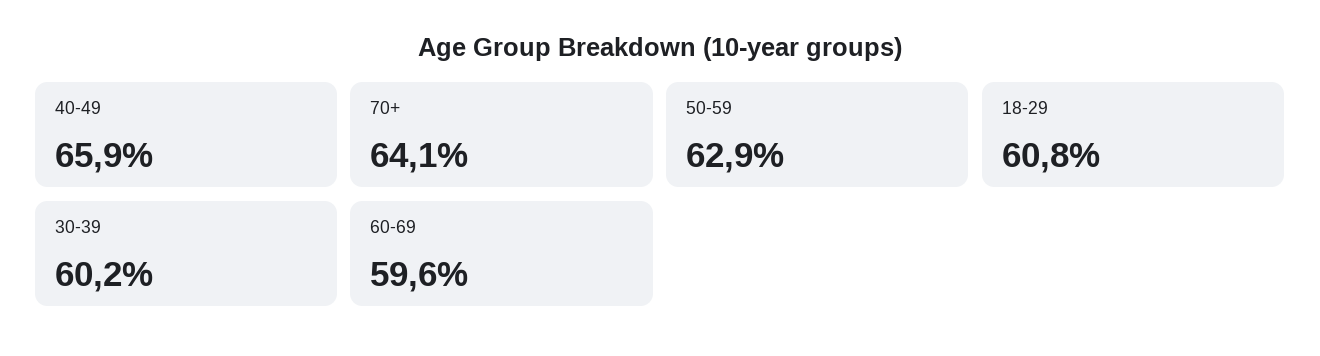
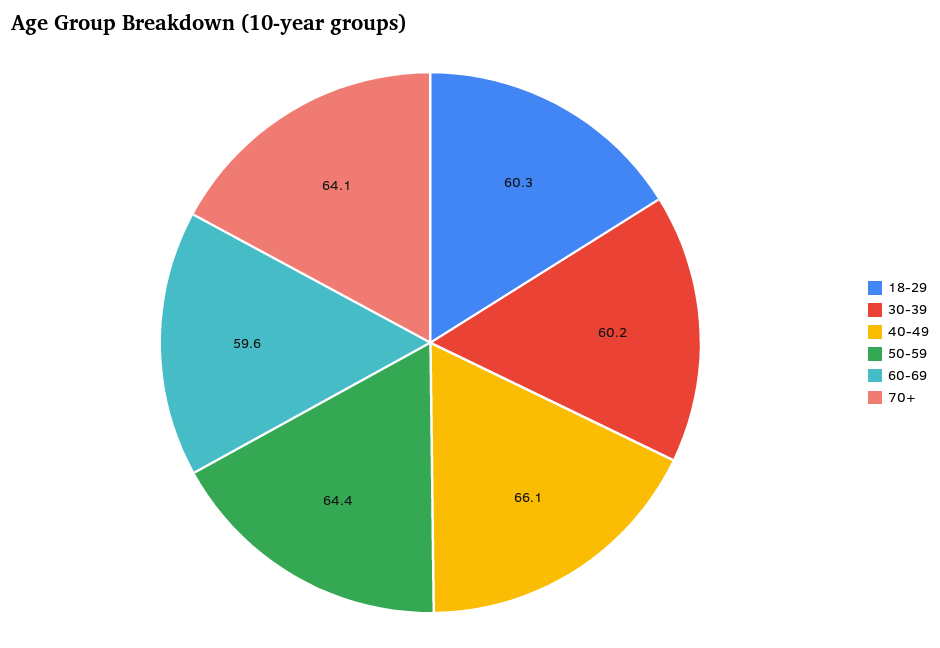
40-49: 65.9 -> 66.1
50-59: 62.9 -> 64.4
18-29: 60.8 -> 60.3

